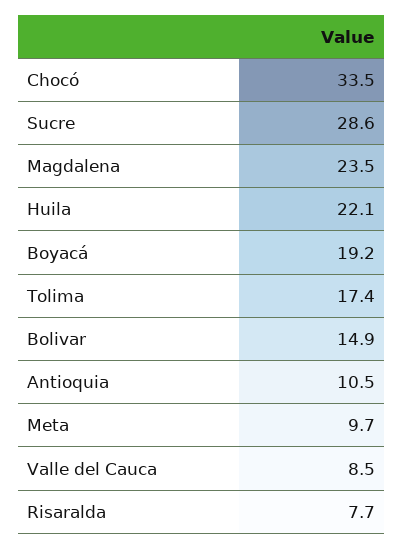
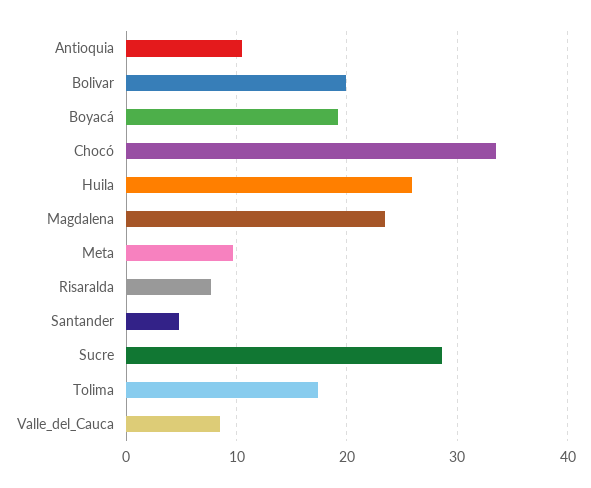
Huila: 22.1 -> 26
Bolivar: 14.9 -> 20
Santander: none -> 5

